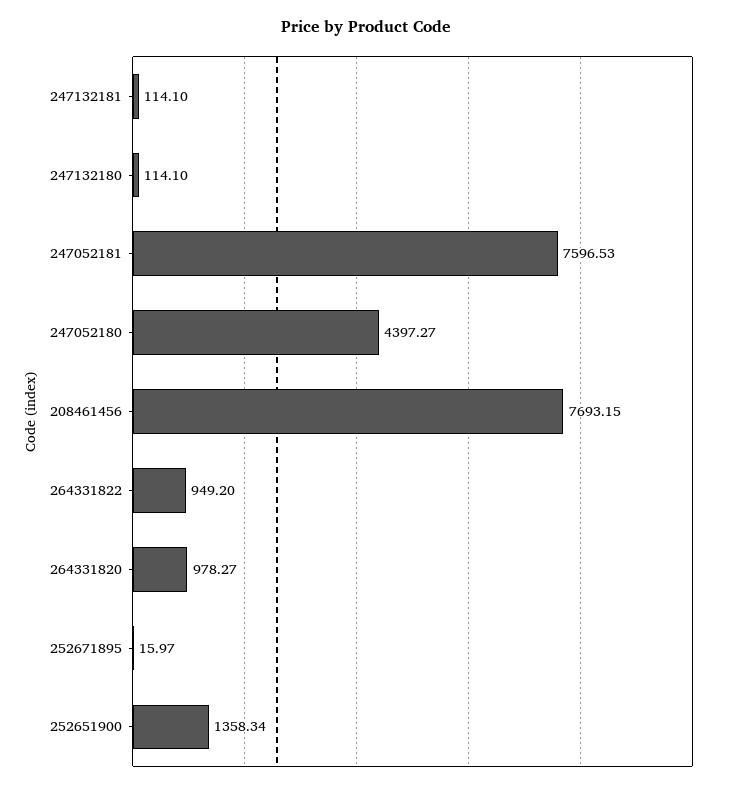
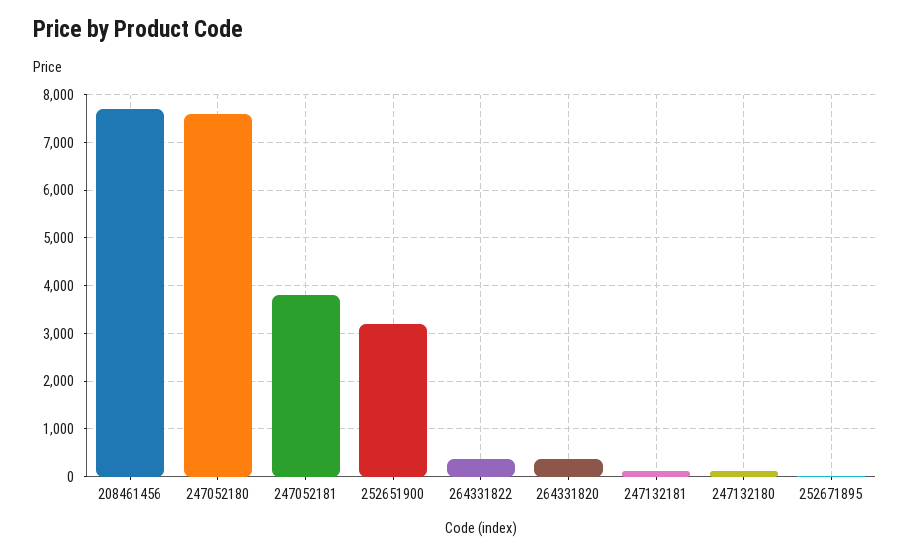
247052181: 7596.53 -> 3800
247052180: 4397.27 -> 7600
264331822: 949.2 -> 400
264331820: 978.27 -> 400
252651900: 1358.34 -> 3200

